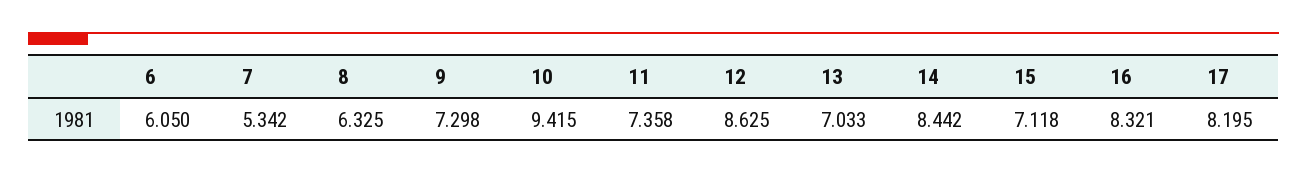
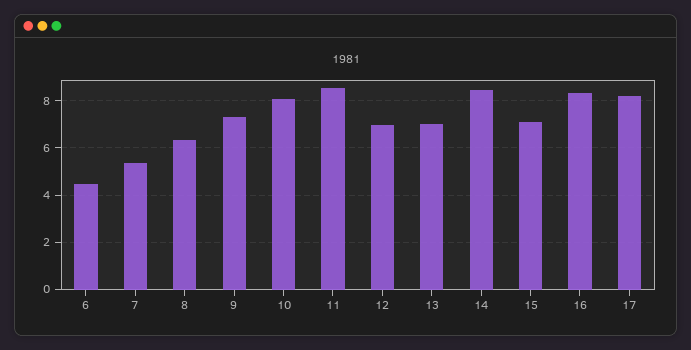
6: 6.05 -> 4.5
10: 9.415 -> 8
11: 7.358 -> 8.5
12: 8.625 -> 7

